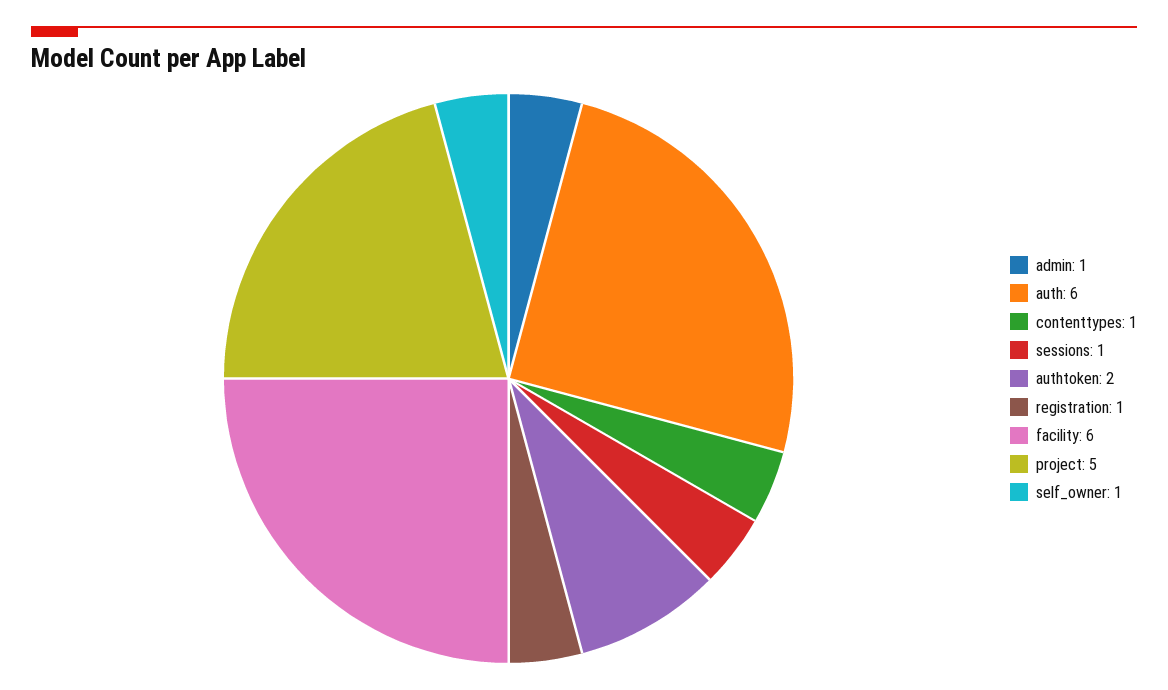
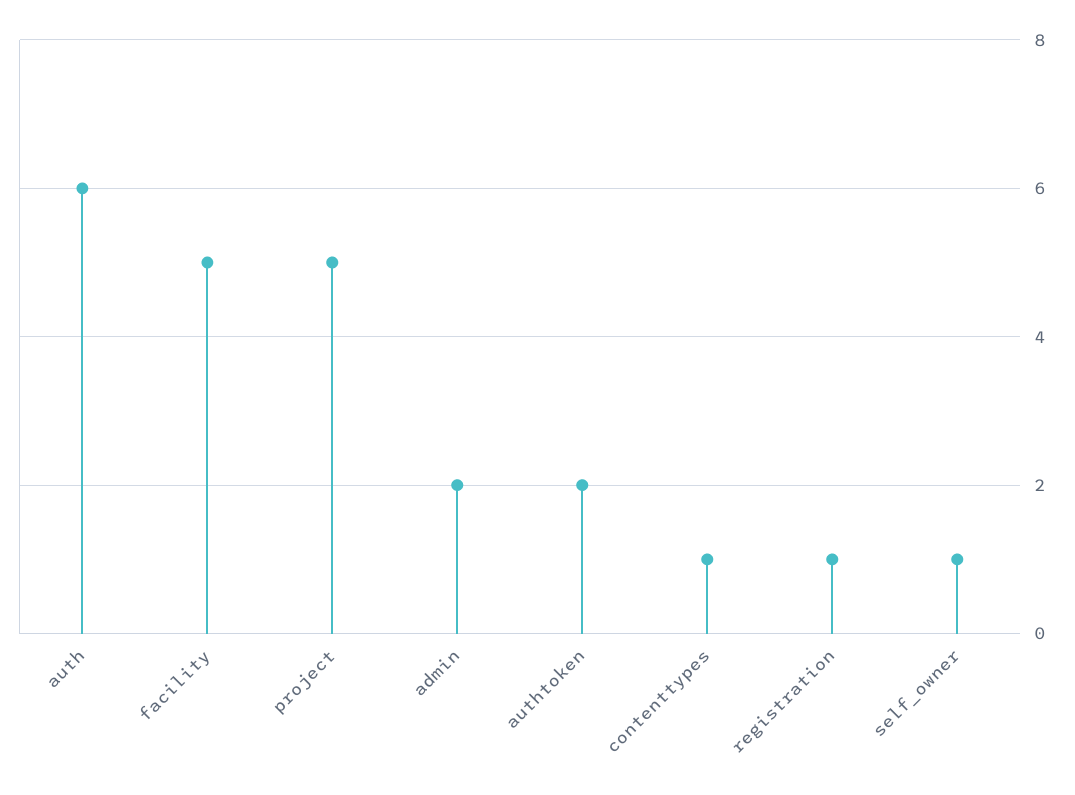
admin: 1 -> 2
sessions: 1 -> none
facility: 6 -> 5

